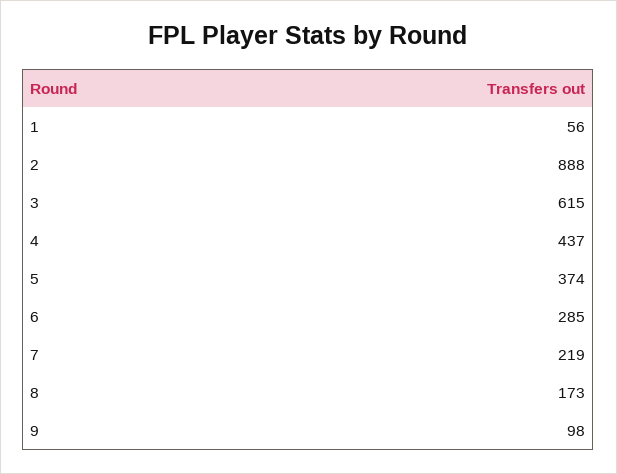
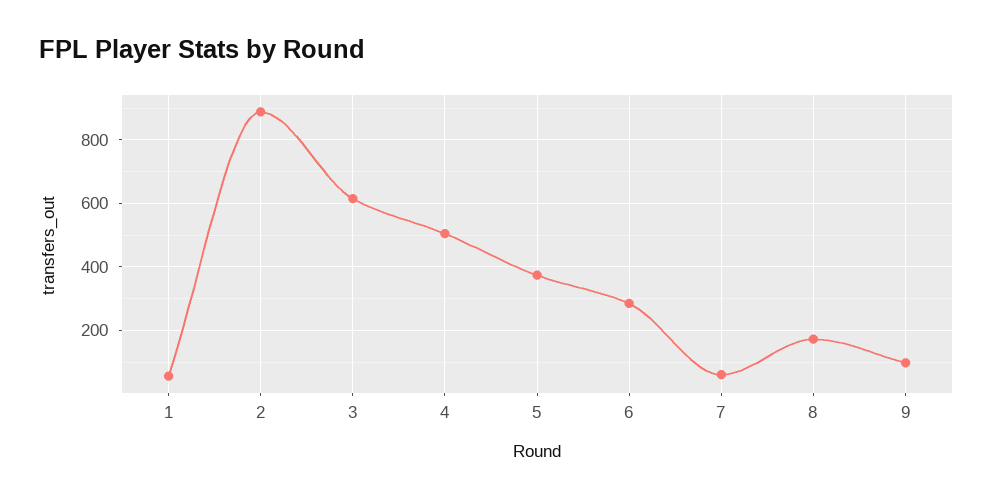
4: 437 -> 500
7: 219 -> 60

